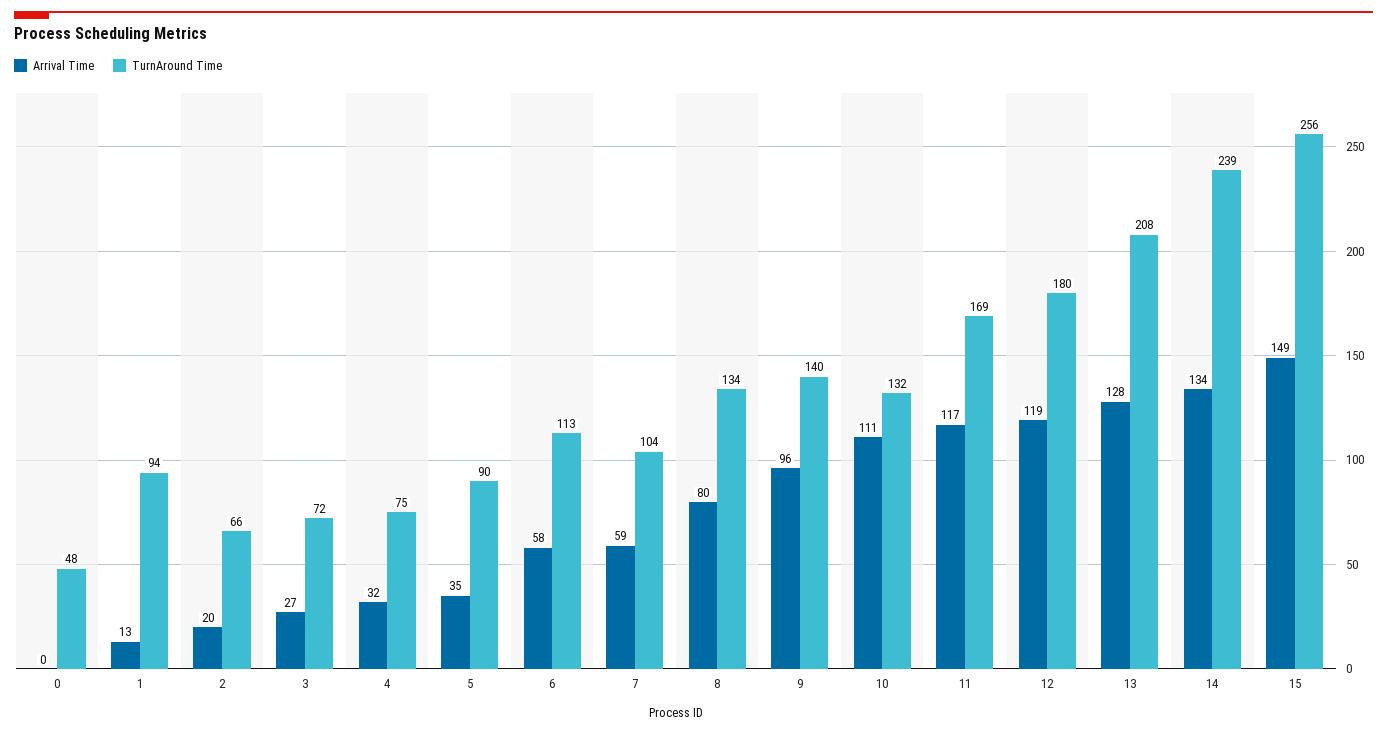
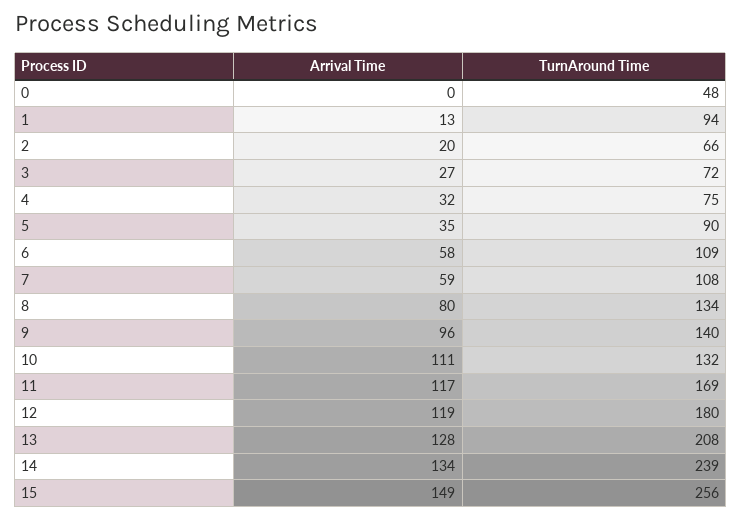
TurnAround Time, 6: 113 -> 109
TurnAround Time, 7: 104 -> 108

